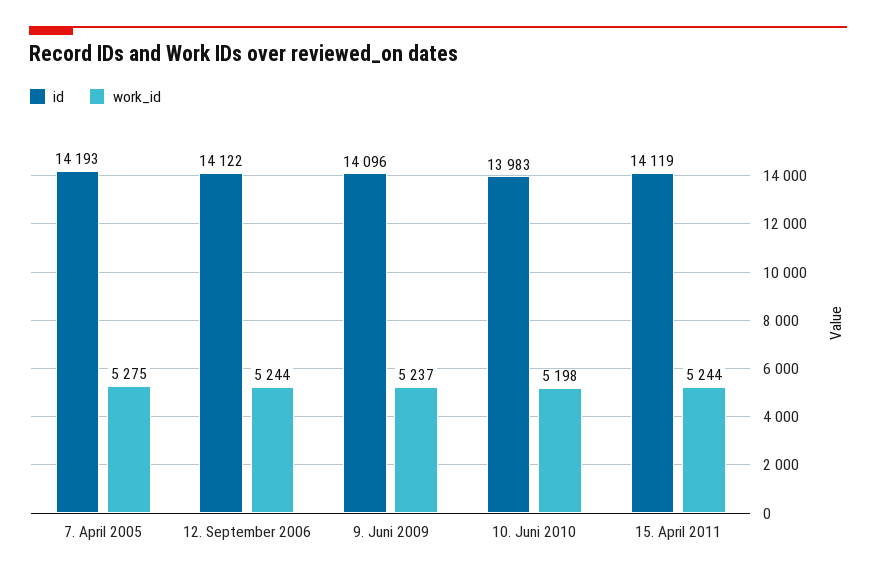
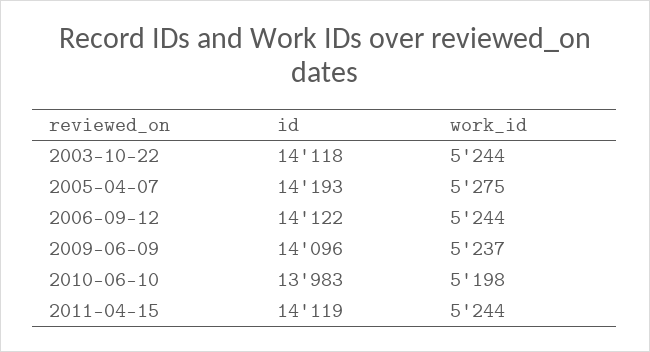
id, 2003-10-22: none -> 14118
work_id, 2003-10-22: none -> 5244

